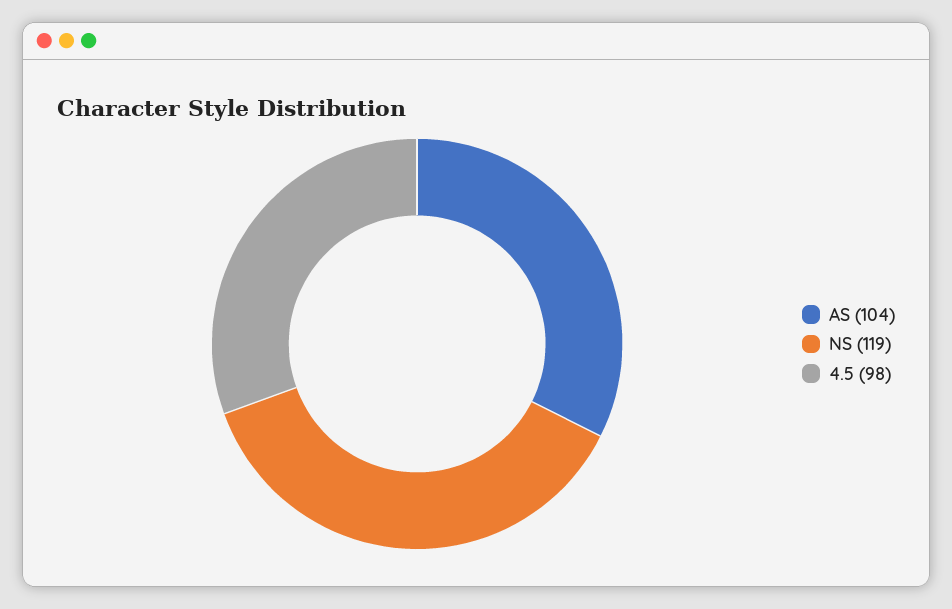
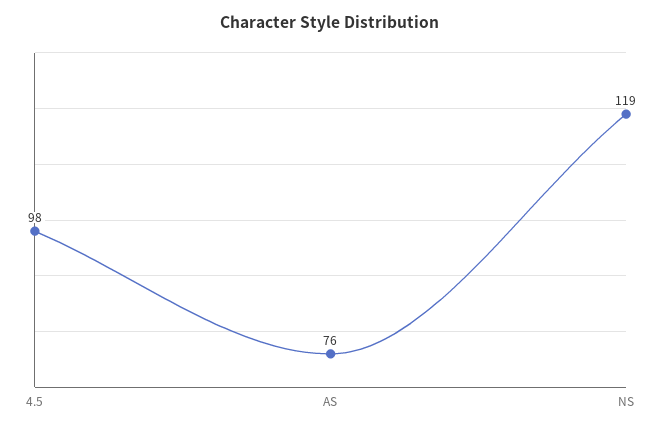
AS: 104 -> 76

